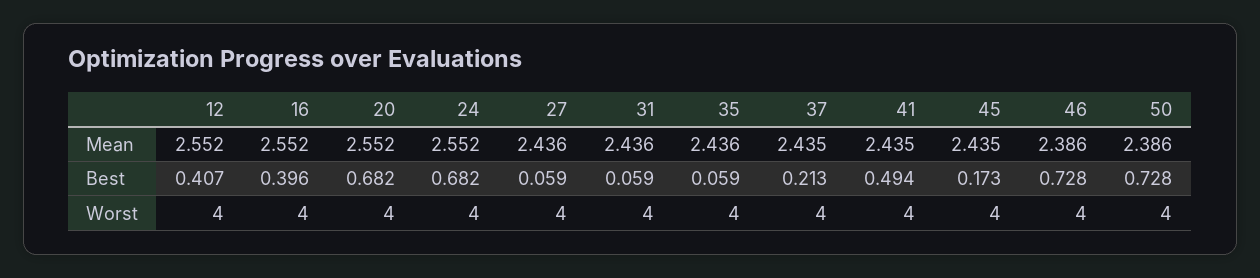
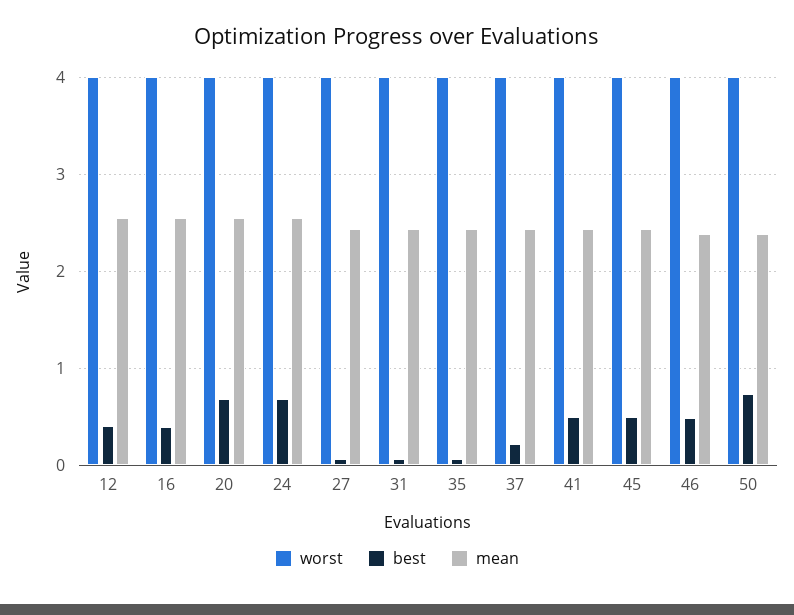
Best, 45: 0.173 -> 0.5
Best, 46: 0.728 -> 0.5

